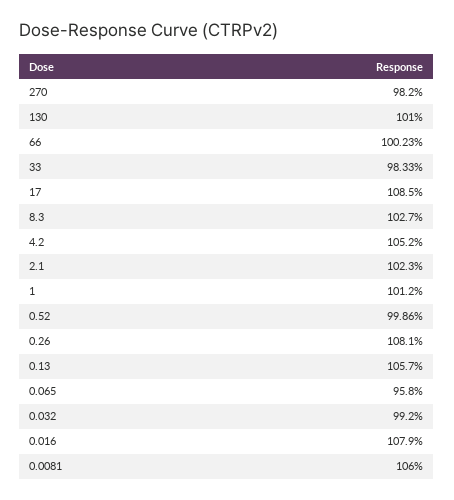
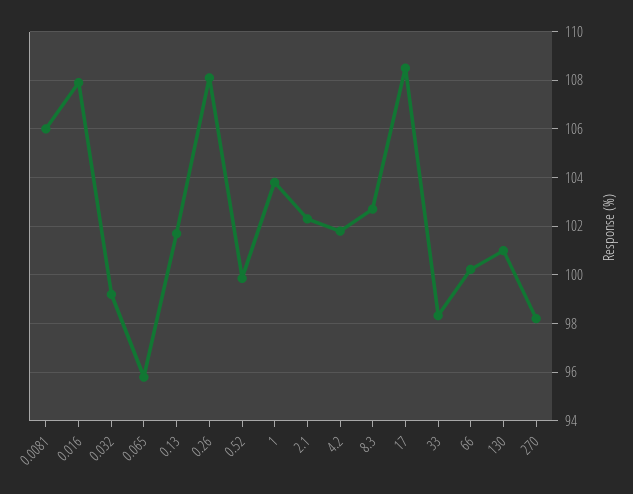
4.2: 105.2 -> 101.75
1: 101.2 -> 103.75
0.13: 105.7 -> 101.75

